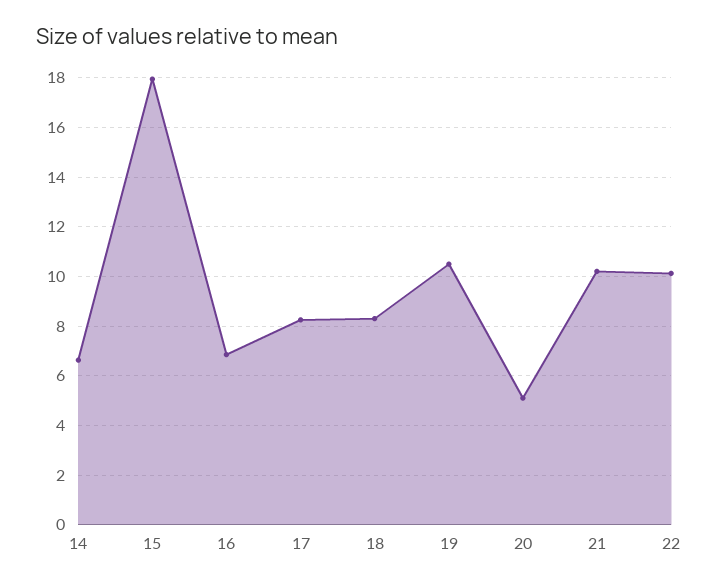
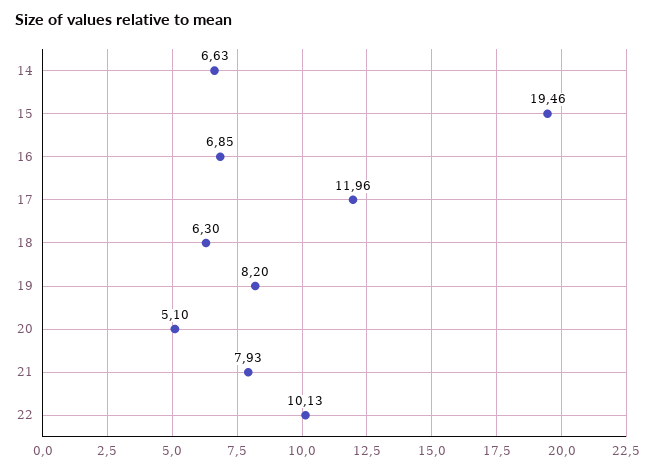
15: 18 -> 19.46
17: 8.25 -> 11.96
18: 8.25 -> 6.3
19: 10.5 -> 8.2
21: 10.25 -> 7.93

